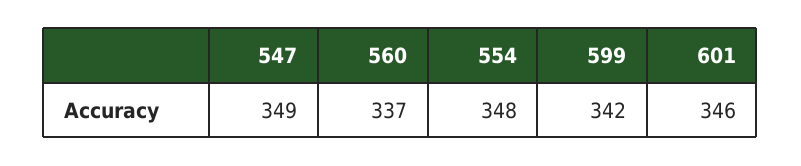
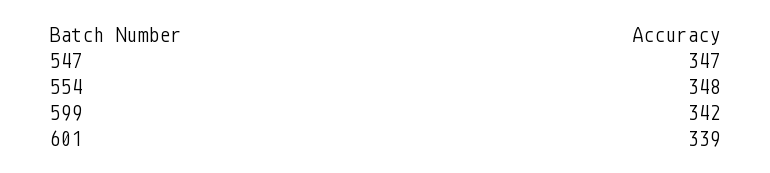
547: 349 -> 347
560: 337 -> none
601: 346 -> 339

